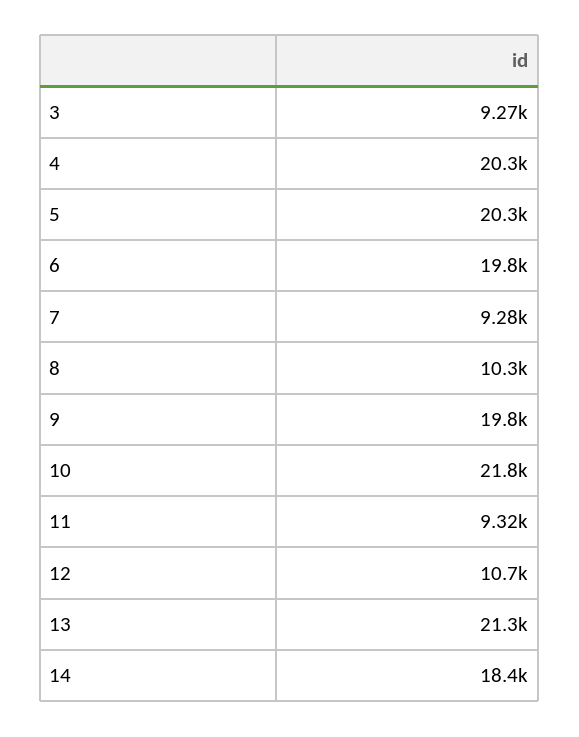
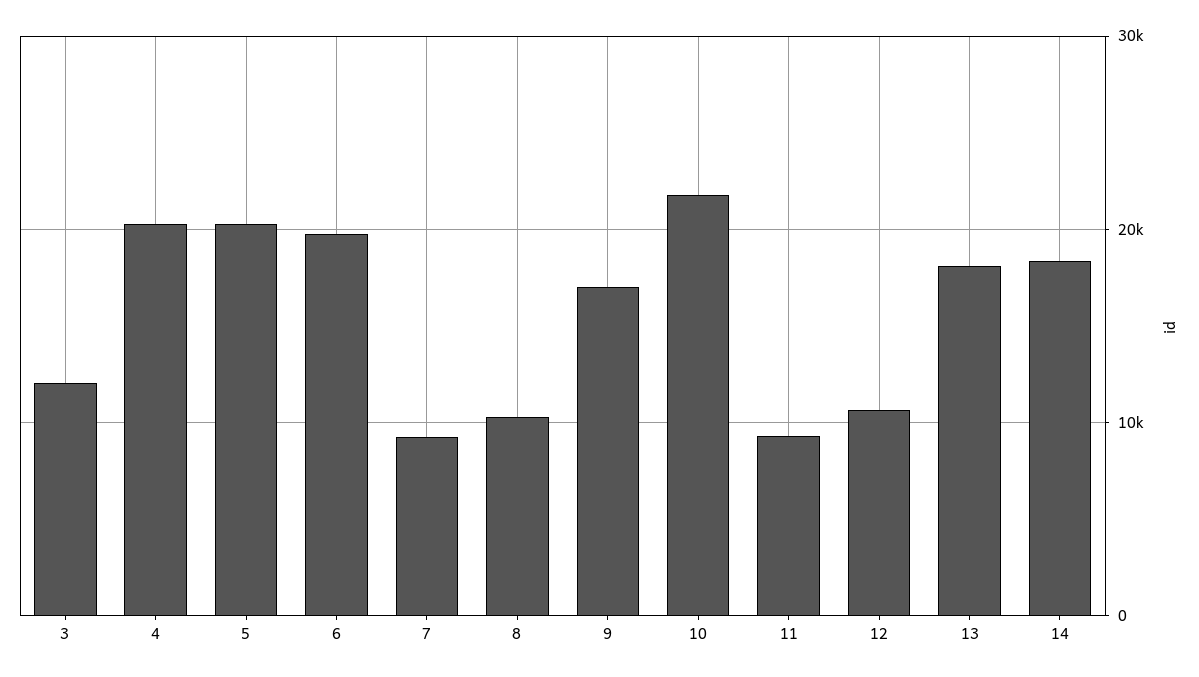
3: 9270 -> 12000
9: 19800 -> 17000
13: 21300 -> 18000

